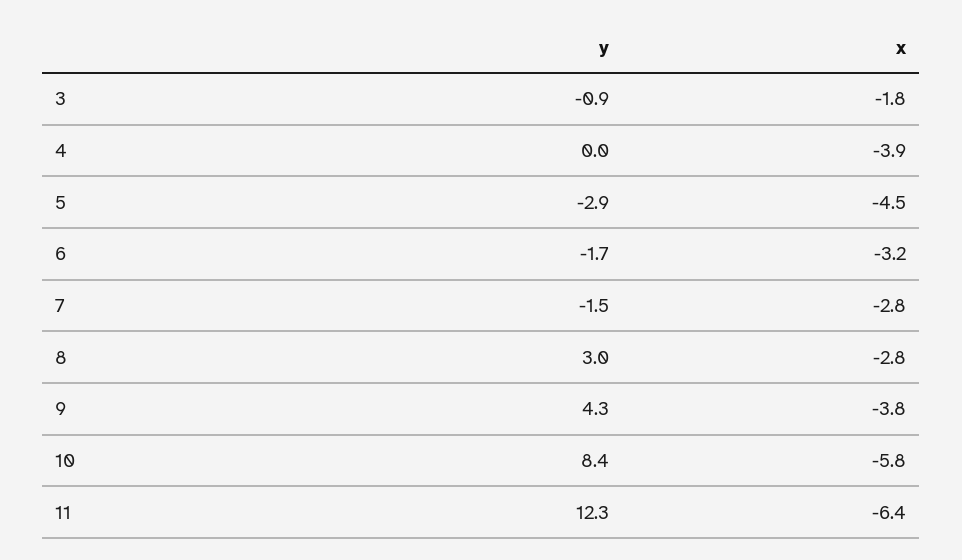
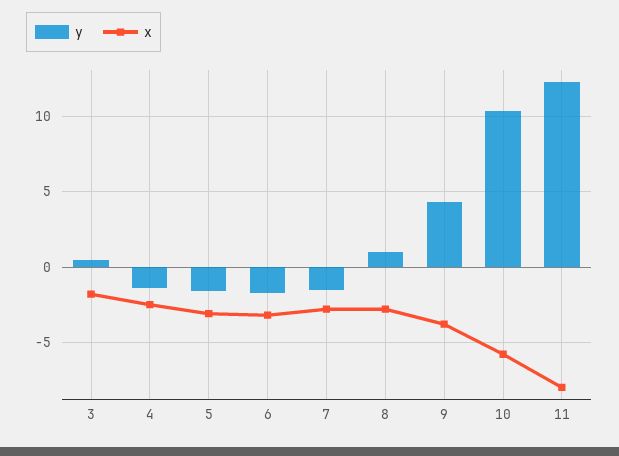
y, 3: -0.9 -> 0.5
y, 4: 0 -> -1.5
x, 4: -3.9 -> -2.5
y, 5: -2.9 -> -1.5
x, 5: -4.5 -> -3
y, 8: 3 -> 1
y, 10: 8.4 -> 10.5
x, 11: -6.4 -> -8

